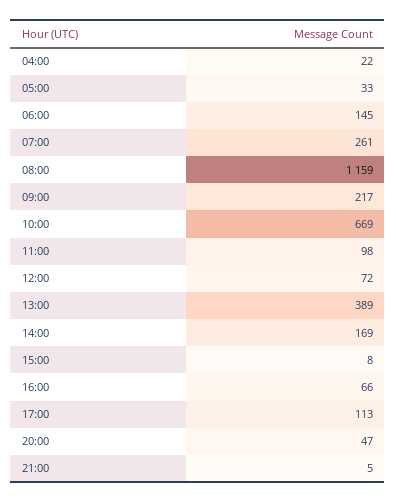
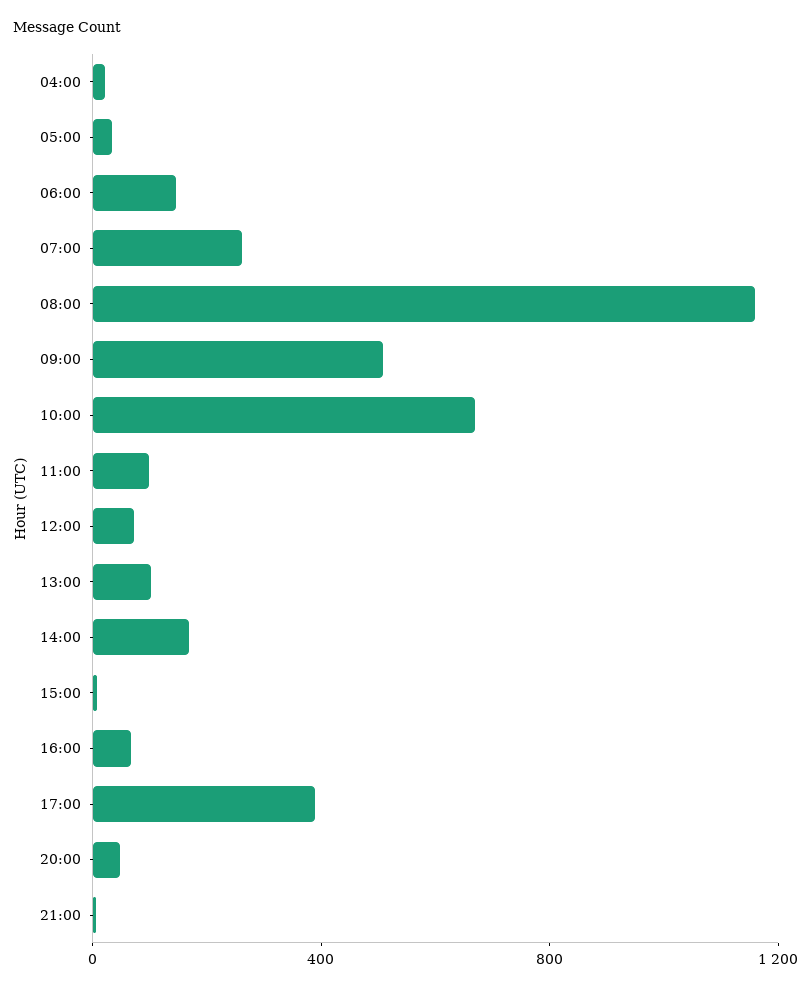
09:00: 217 -> 500
13:00: 389 -> 100
17:00: 113 -> 400

